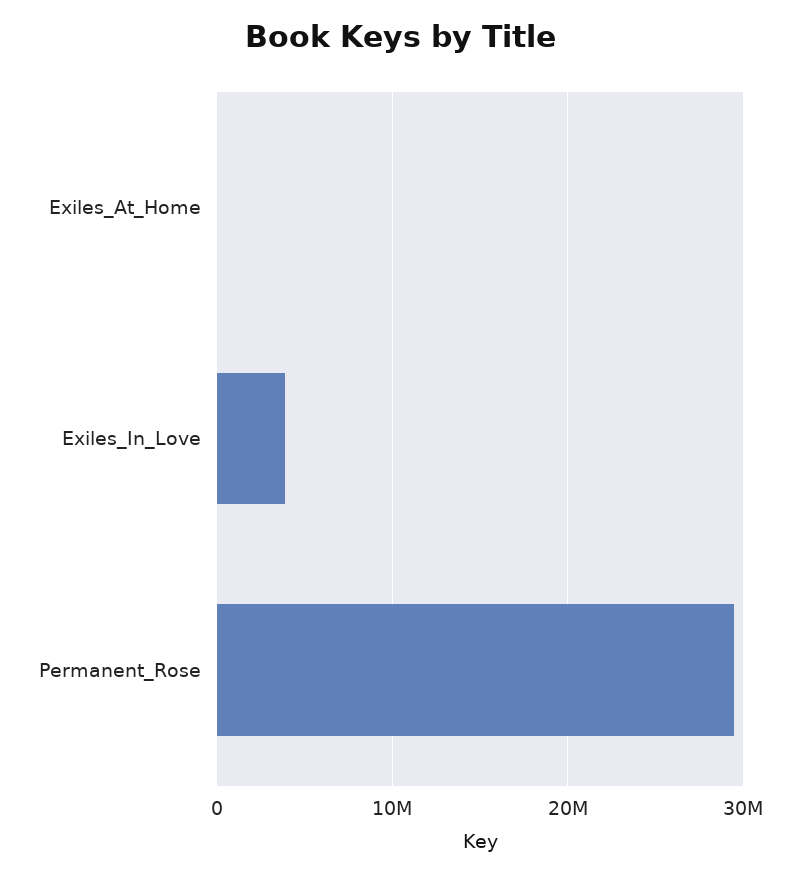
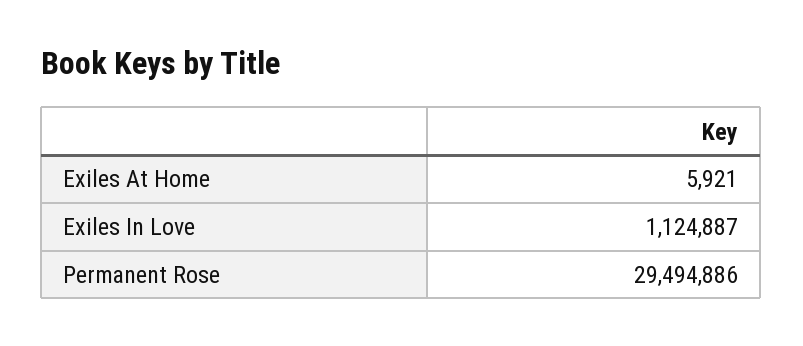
Exiles_In_Love: 4000000 -> 1124887

